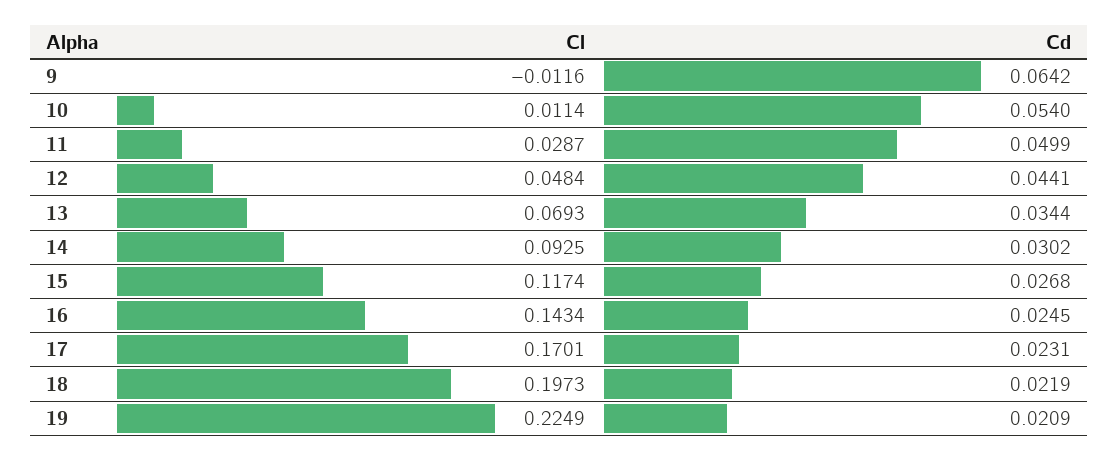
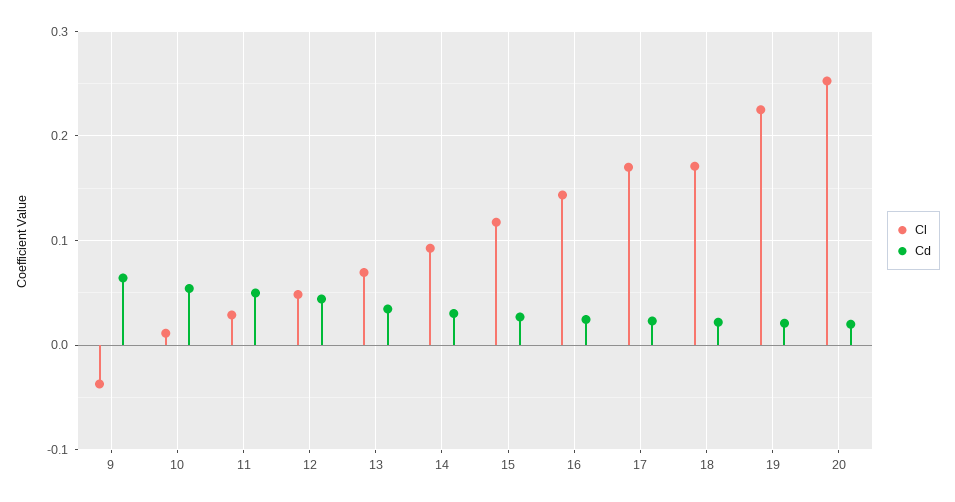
Cl, 9: -0.0116 -> -0.04
Cl, 18: 0.1973 -> 0.17
Cl, 20: none -> 0.25
Cd, 20: none -> 0.02

